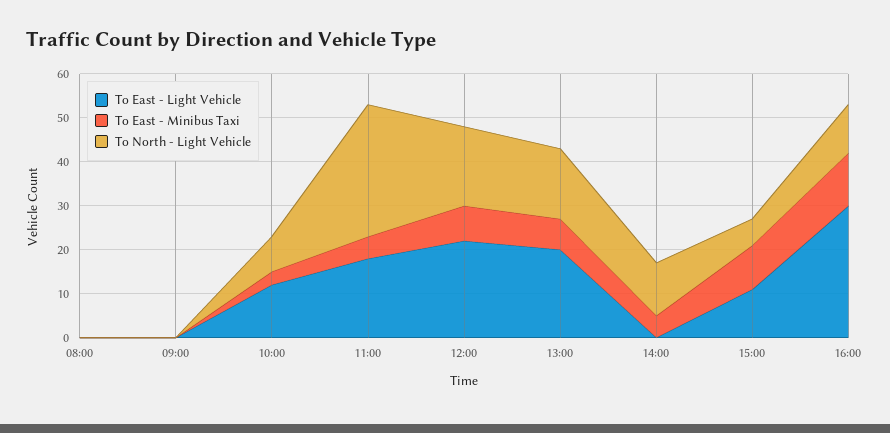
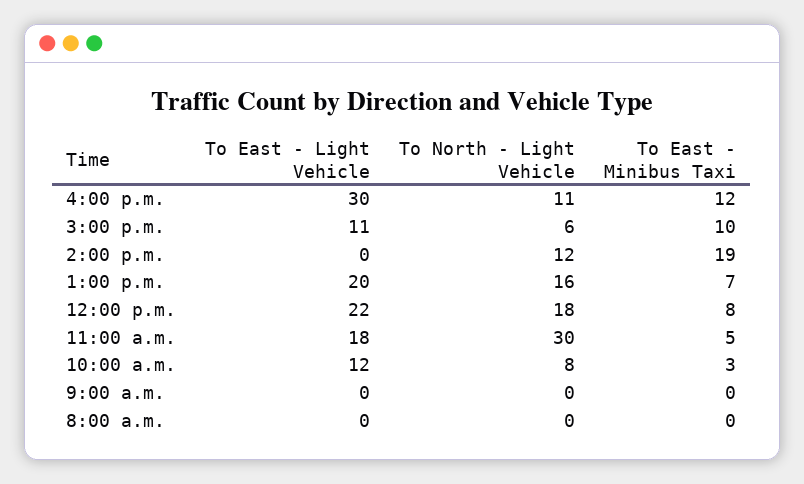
To East - Minibus Taxi, 14:00: 5 -> 19

